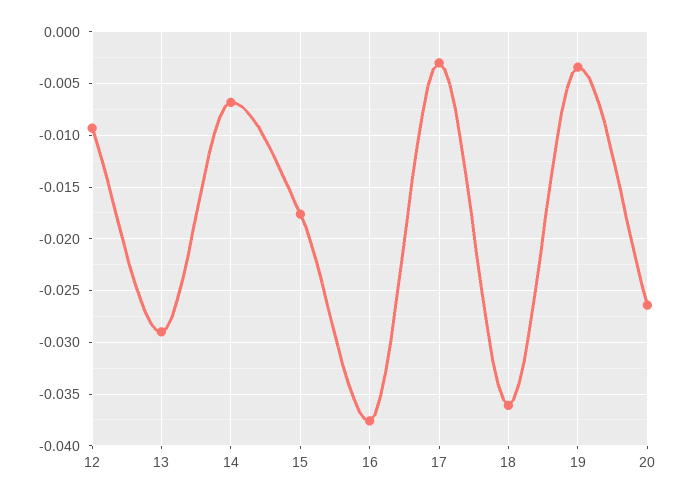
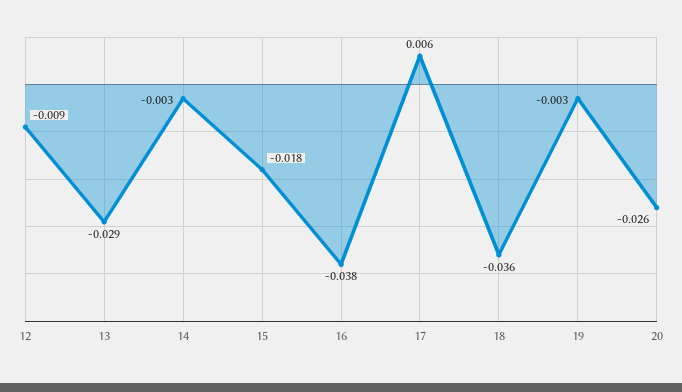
14: -0.007 -> -0.003
17: -0.003 -> 0.006

